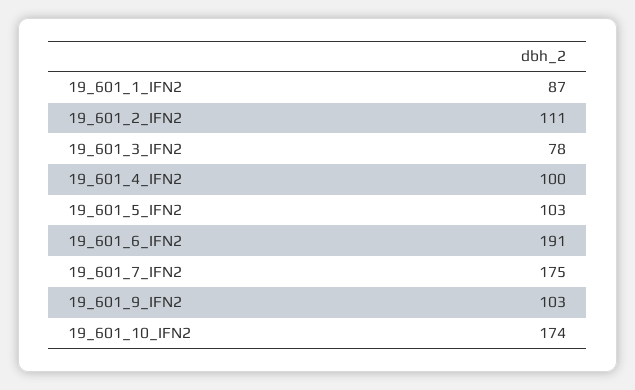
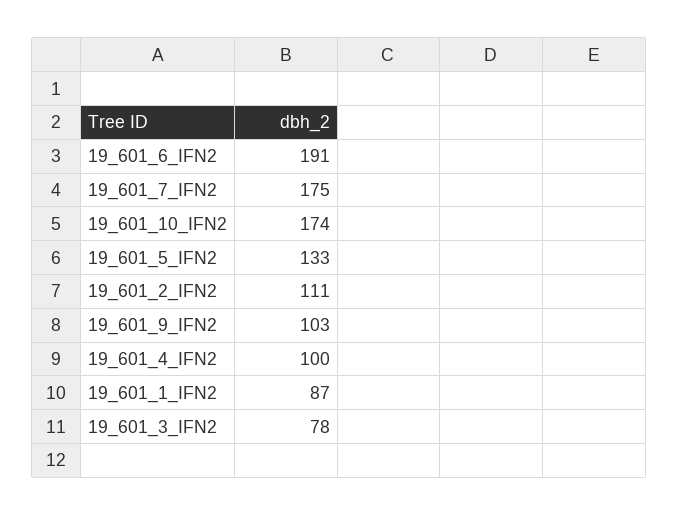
19_601_5_IFN2: 103 -> 133

